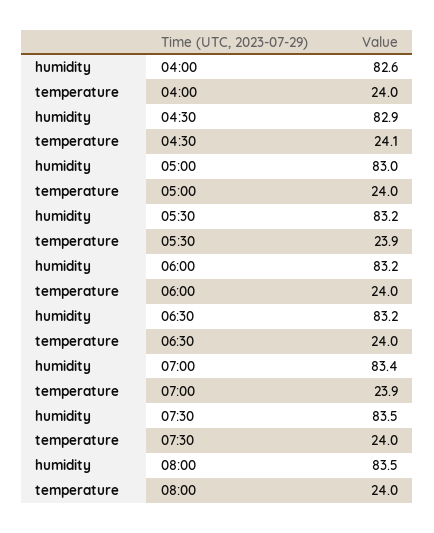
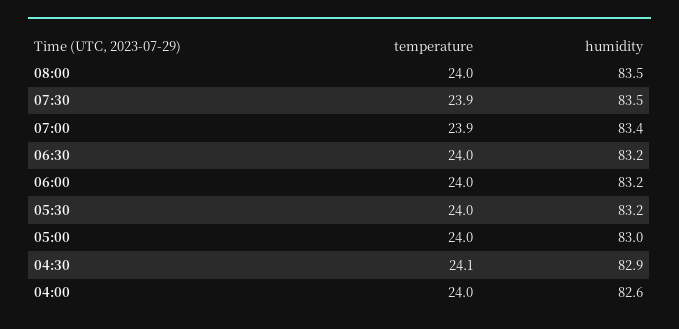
temperature, 05:30: 23.9 -> 24
temperature, 07:30: 24 -> 23.9

